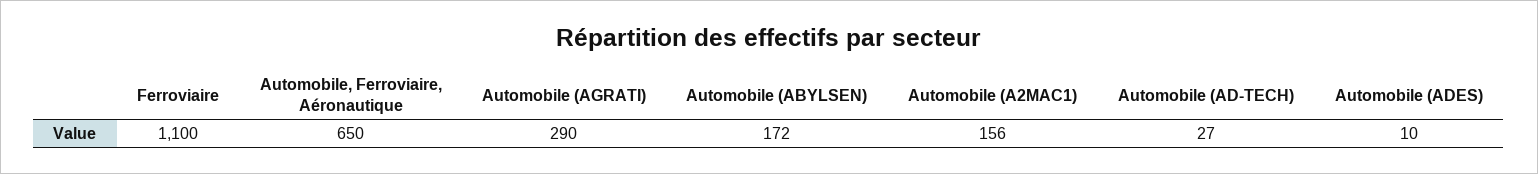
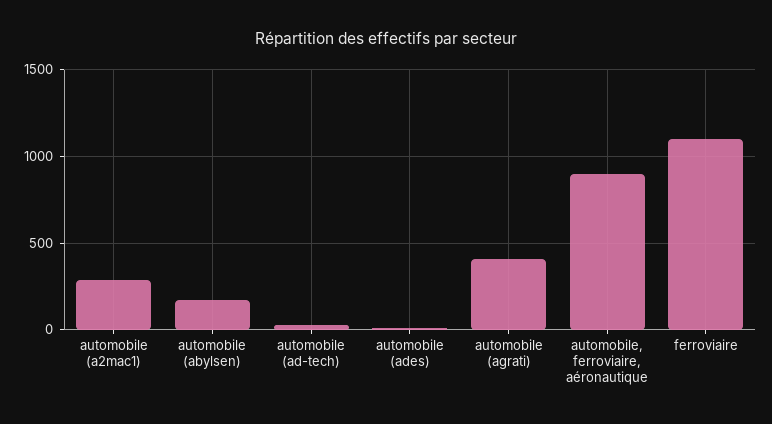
Automobile, Ferroviaire, Aéronautique: 650 -> 900
Automobile (AGRATI): 290 -> 400
Automobile (A2MAC1): 156 -> 300

